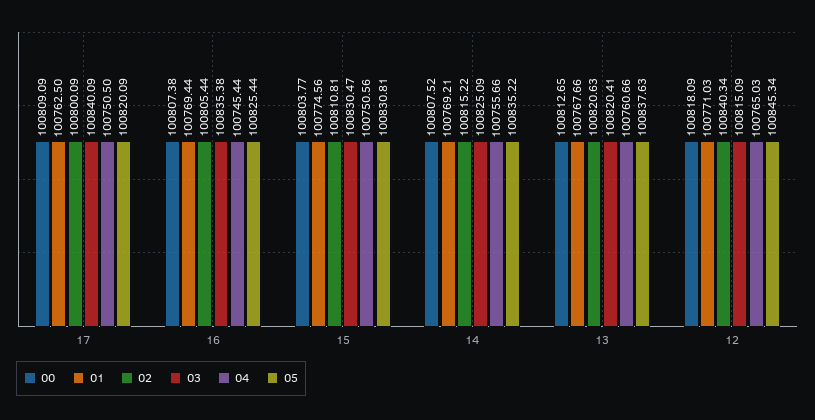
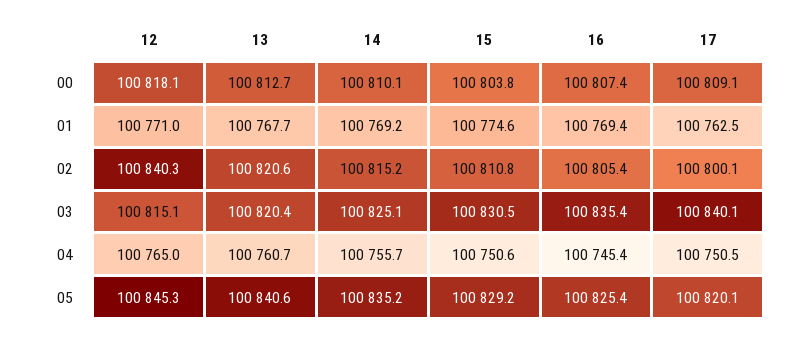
05, 15: 100830.81 -> 100829.2
00, 14: 100807.52 -> 100810.1
05, 13: 100837.63 -> 100840.6

